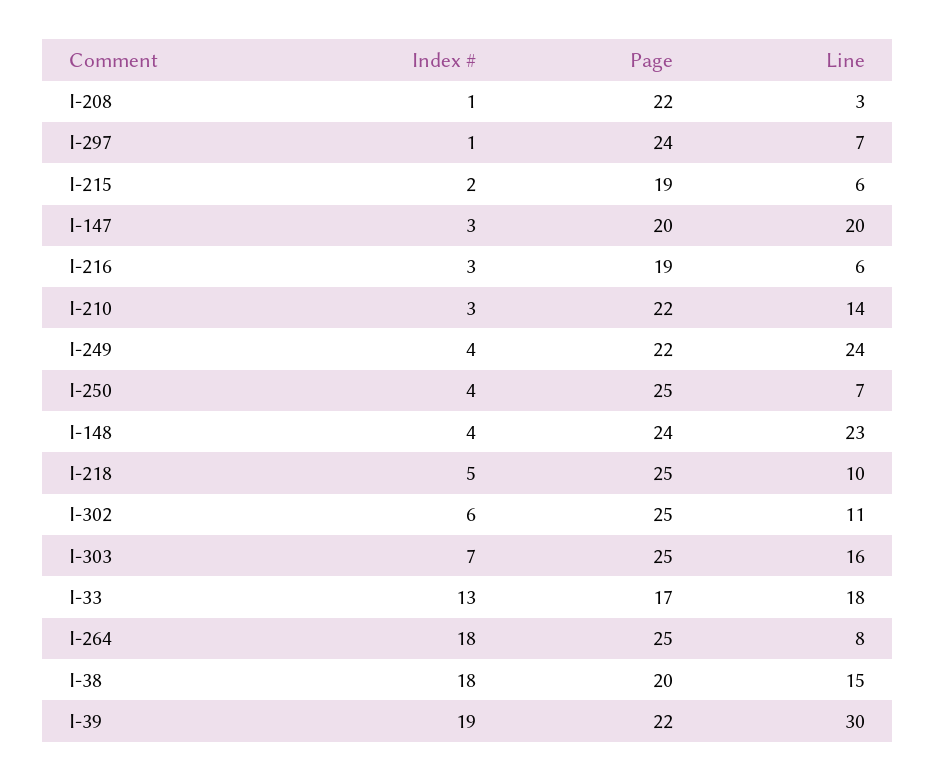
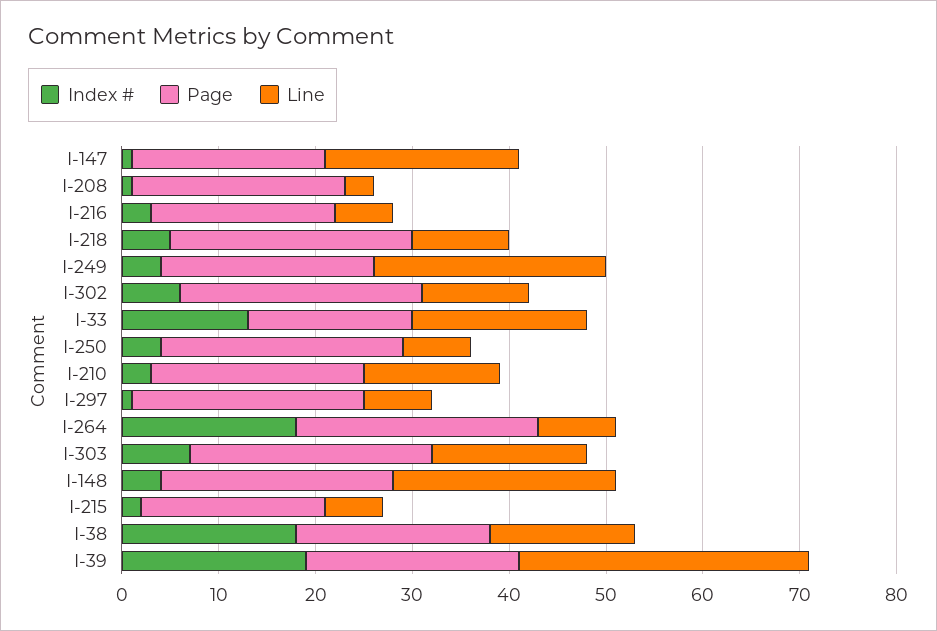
Index #, I-147: 3 -> 1

